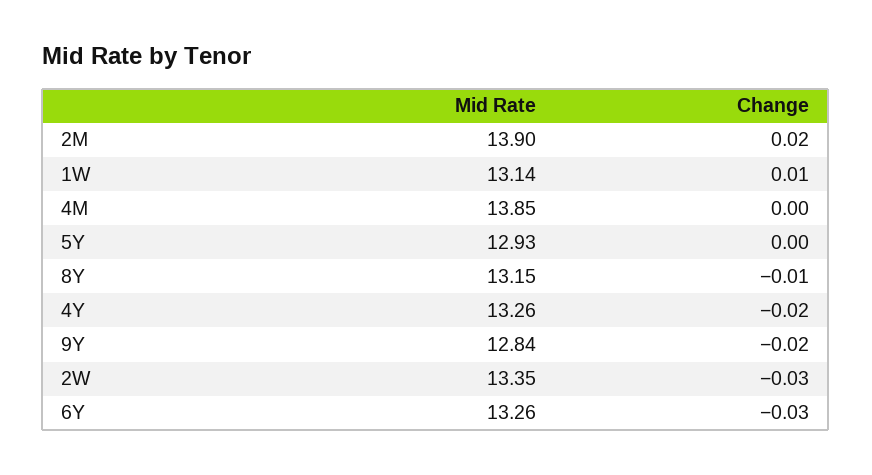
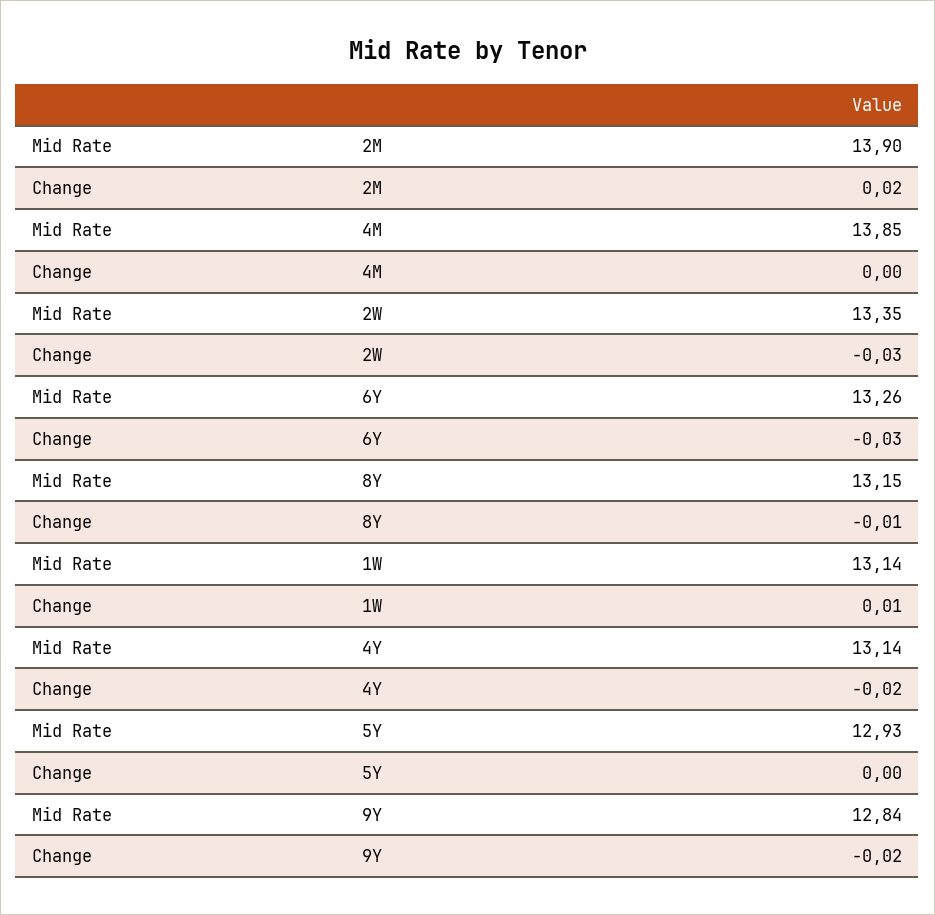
Mid Rate, 4Y: 13.26 -> 13.14

